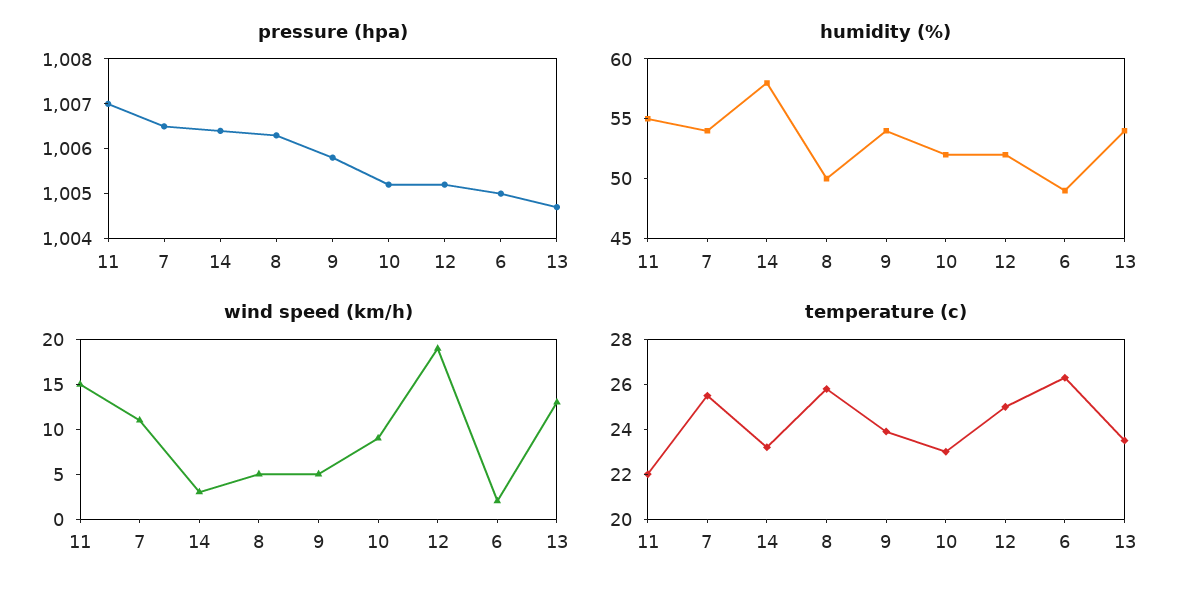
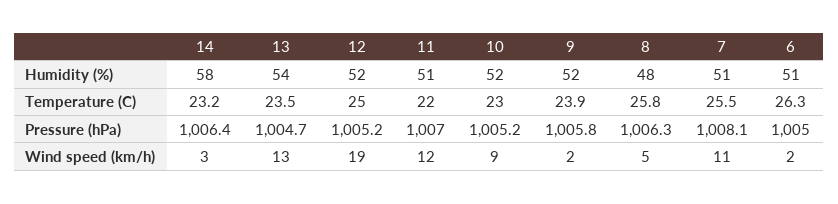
pressure (hpa), 7: 1006.5 -> 1008.1
humidity (%), 11: 55 -> 51
humidity (%), 7: 54 -> 51
humidity (%), 8: 50 -> 48
humidity (%), 9: 54 -> 52
humidity (%), 6: 49 -> 51
wind speed (km/h), 11: 15 -> 12
wind speed (km/h), 9: 5 -> 2

